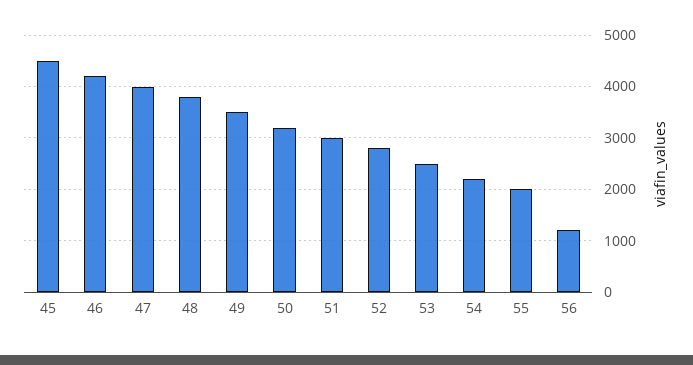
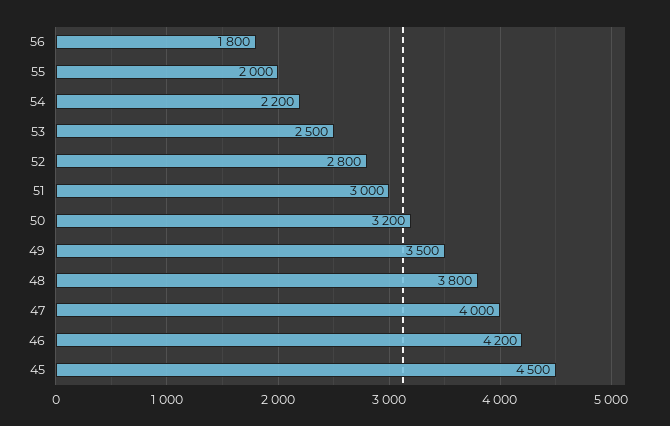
56: 1200 -> 1800

